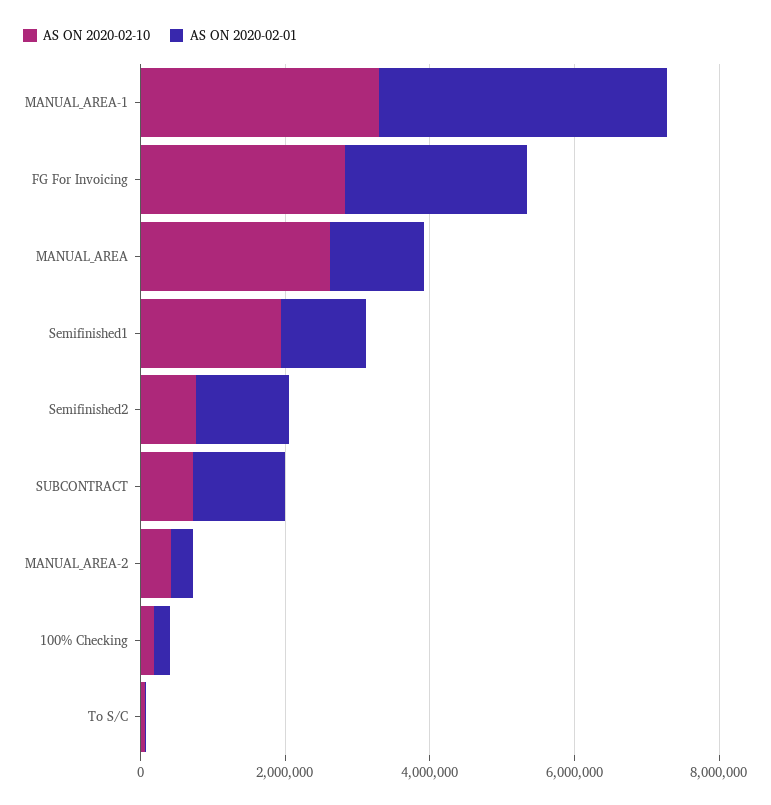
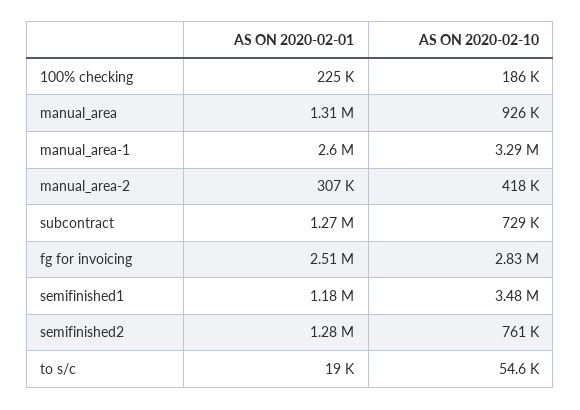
AS ON 2020-02-01, MANUAL_AREA-1: 4000000 -> 2600000
AS ON 2020-02-10, MANUAL_AREA: 2500000 -> 926000
AS ON 2020-02-10, Semifinished1: 2000000 -> 3480000

